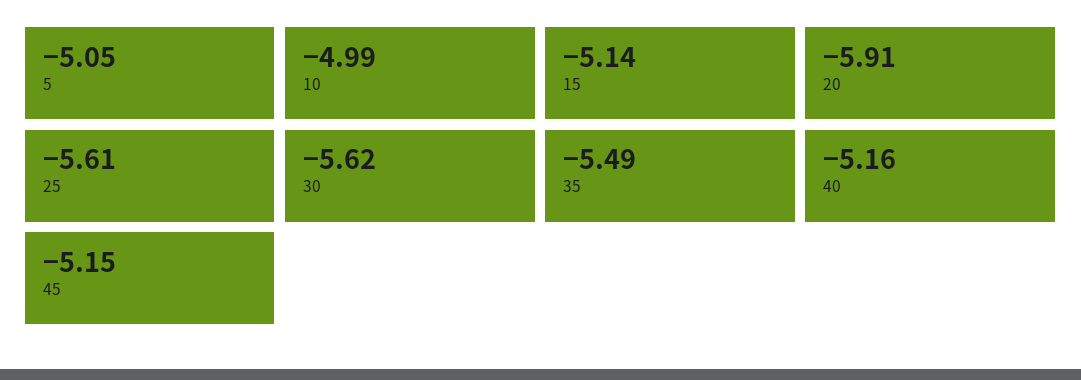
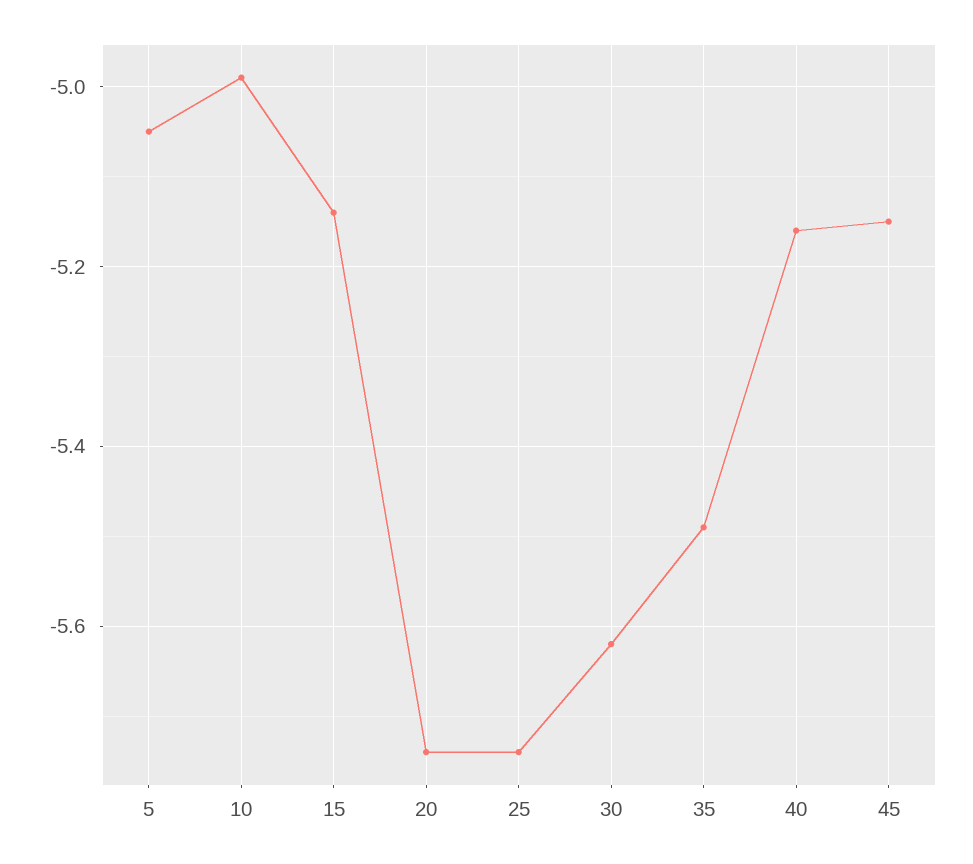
20: -5.91 -> -5.75
25: -5.61 -> -5.75

